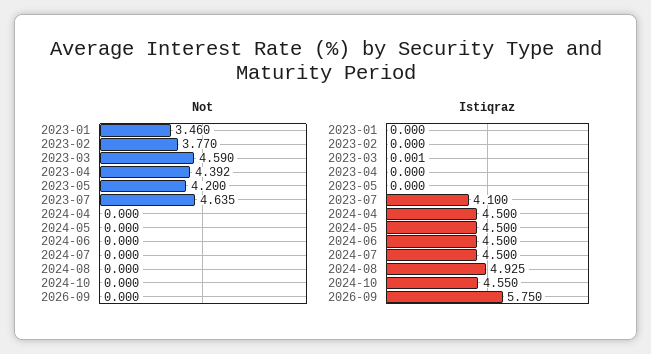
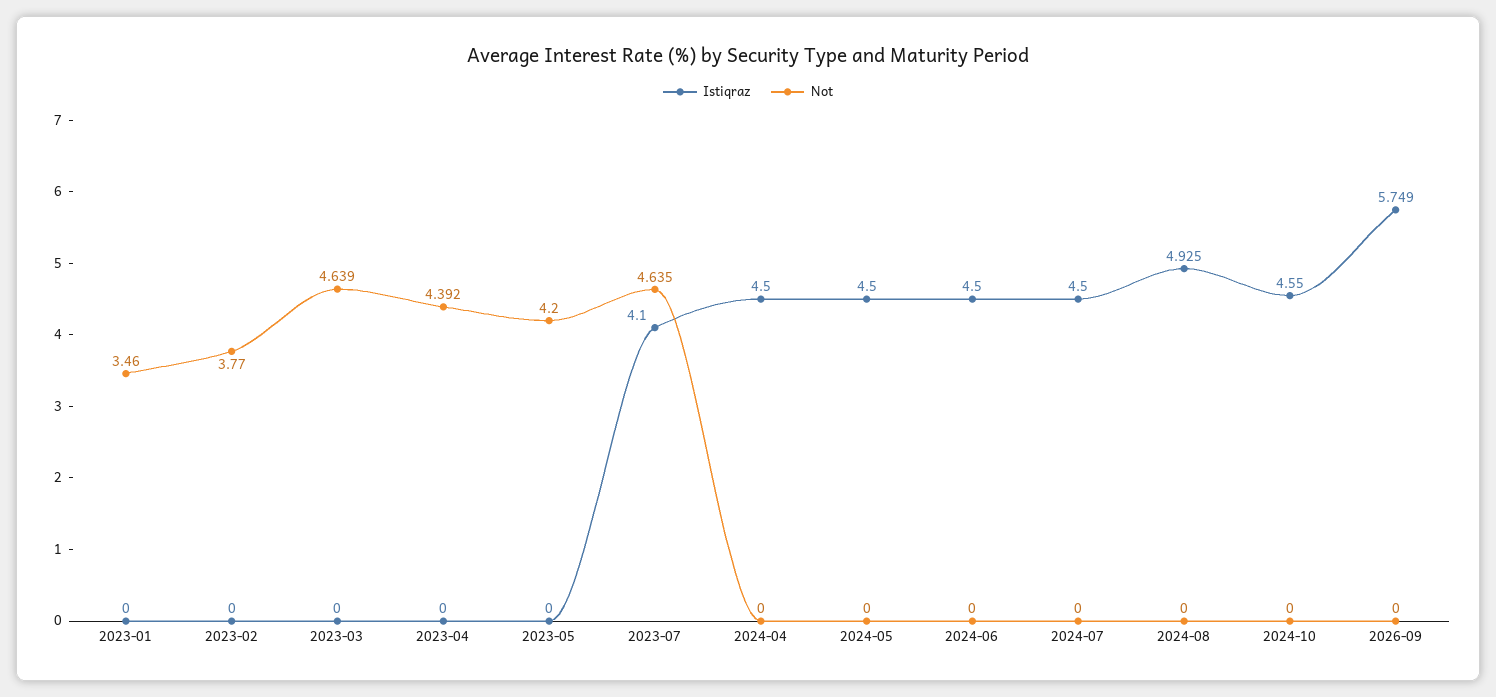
Not, 2023-03: 4.59 -> 4.639
Istiqraz, 2023-03: 0.001 -> 0
Istiqraz, 2026-09: 5.75 -> 5.749

